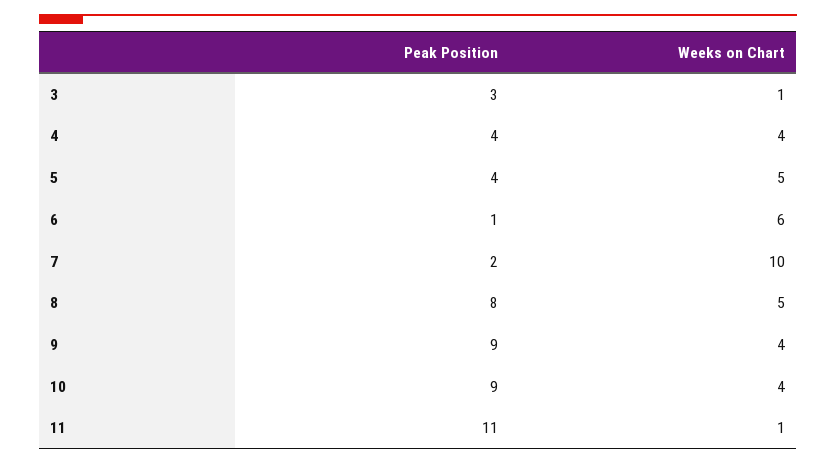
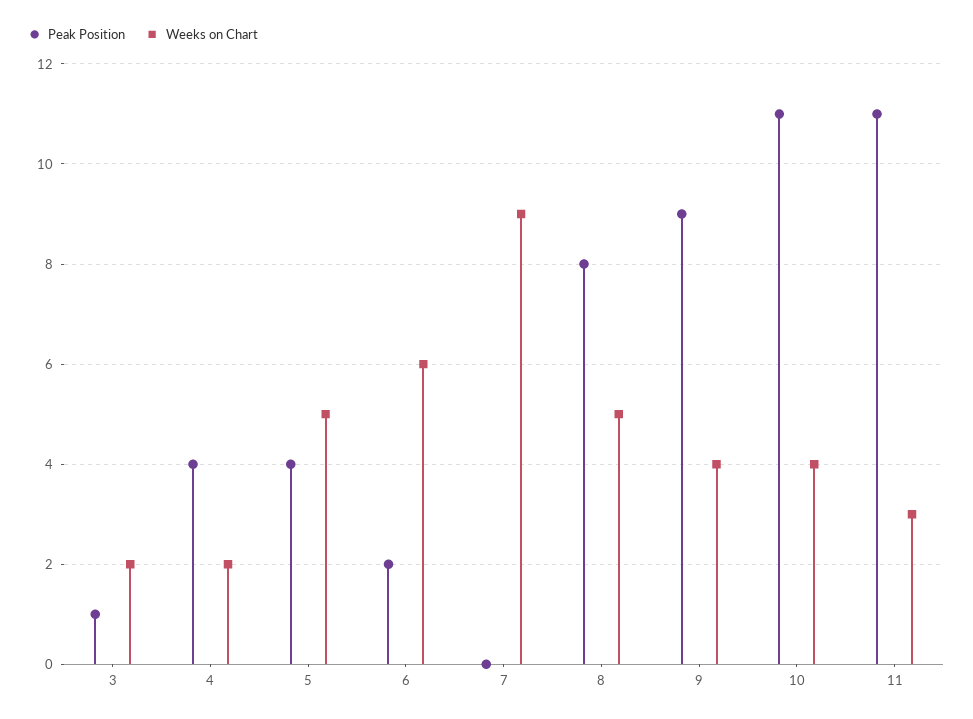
Peak Position, 3: 3 -> 1
Weeks on Chart, 3: 1 -> 2
Weeks on Chart, 4: 4 -> 2
Peak Position, 6: 1 -> 2
Peak Position, 7: 2 -> 0
Weeks on Chart, 7: 10 -> 9
Peak Position, 10: 9 -> 11
Weeks on Chart, 11: 1 -> 3

